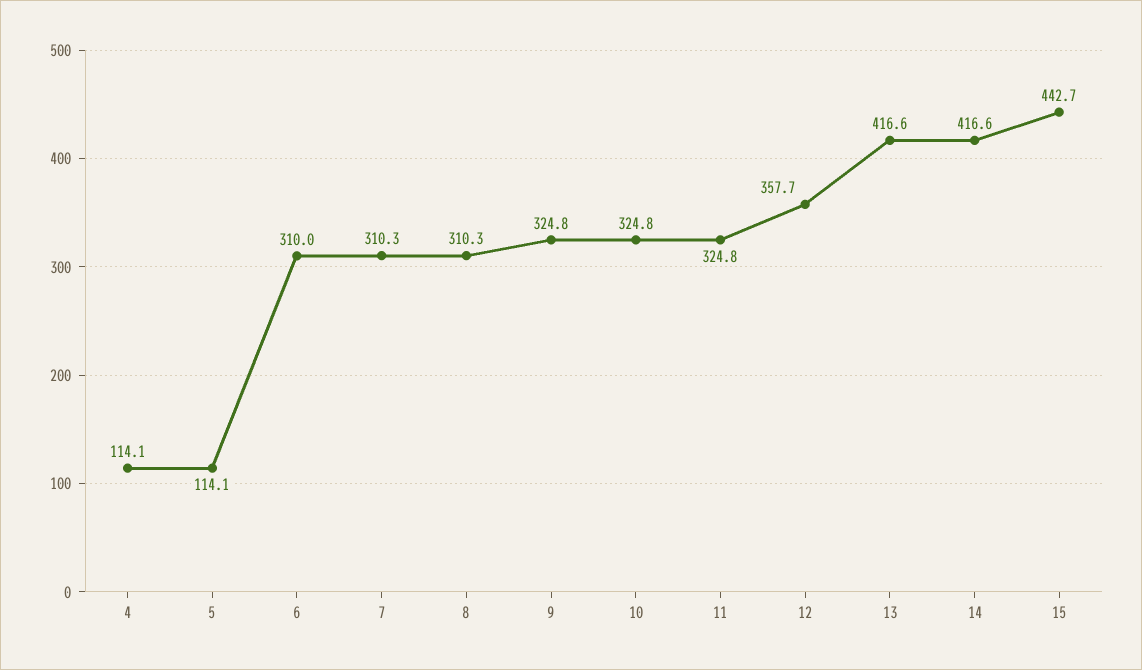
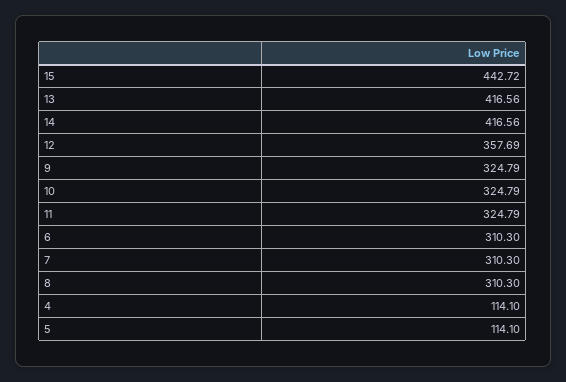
6: 310 -> 310.3

